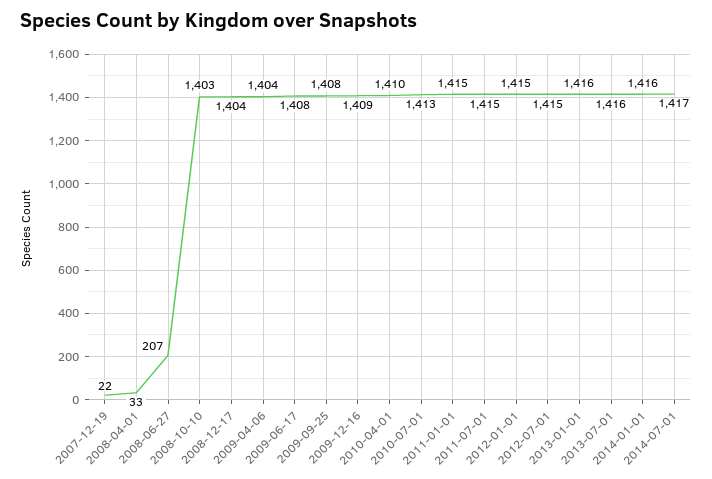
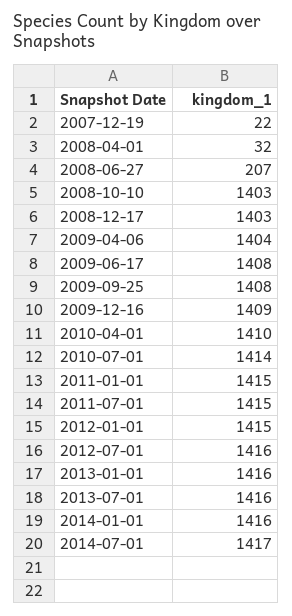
2008-04-01: 33 -> 32
2008-12-17: 1404 -> 1403
2010-07-01: 1413 -> 1414
2012-07-01: 1415 -> 1416

